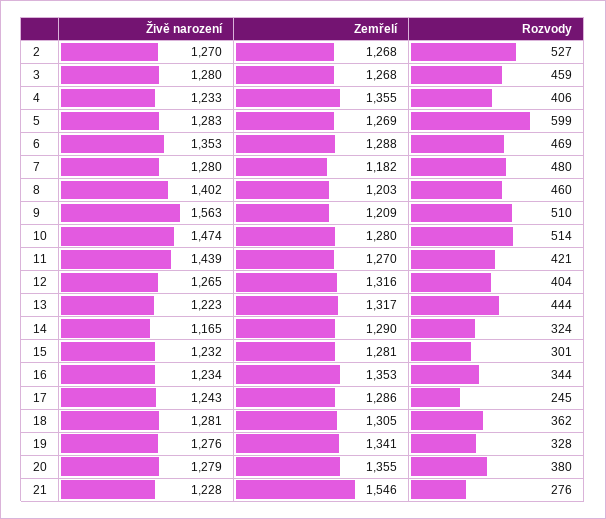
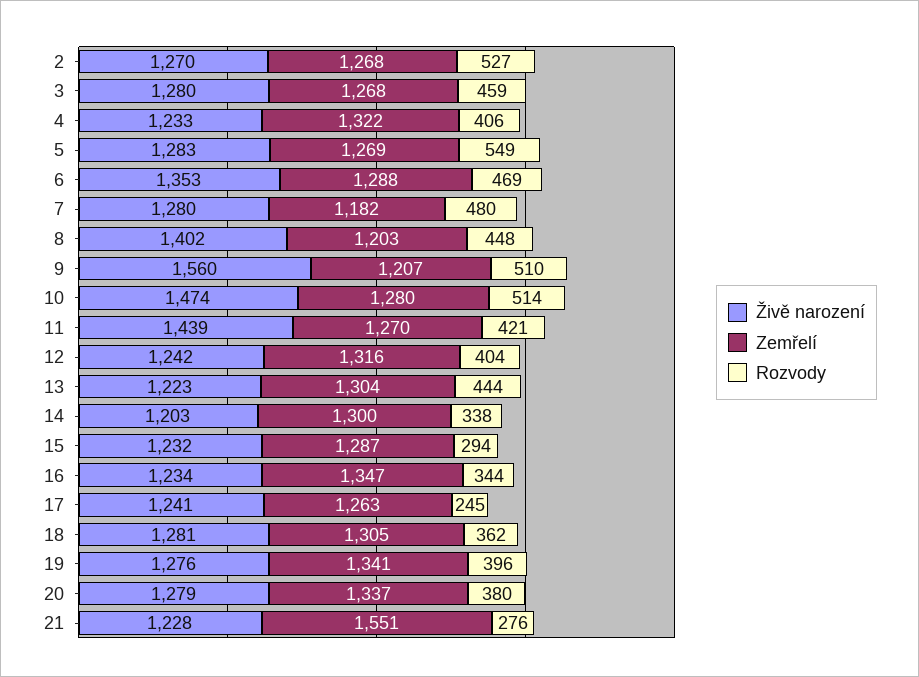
Zemřelí, 4: 1355 -> 1322
Rozvody, 5: 599 -> 549
Rozvody, 8: 460 -> 448
Živě narození, 9: 1563 -> 1560
Zemřelí, 9: 1209 -> 1207
Živě narození, 12: 1265 -> 1242
Zemřelí, 13: 1317 -> 1304
Živě narození, 14: 1165 -> 1203
Zemřelí, 14: 1290 -> 1300
Rozvody, 14: 324 -> 338
Zemřelí, 15: 1281 -> 1287
Rozvody, 15: 301 -> 294
Zemřelí, 16: 1353 -> 1347
Živě narození, 17: 1243 -> 1241
Zemřelí, 17: 1286 -> 1263
Rozvody, 19: 328 -> 396
Zemřelí, 20: 1355 -> 1337
Zemřelí, 21: 1546 -> 1551

